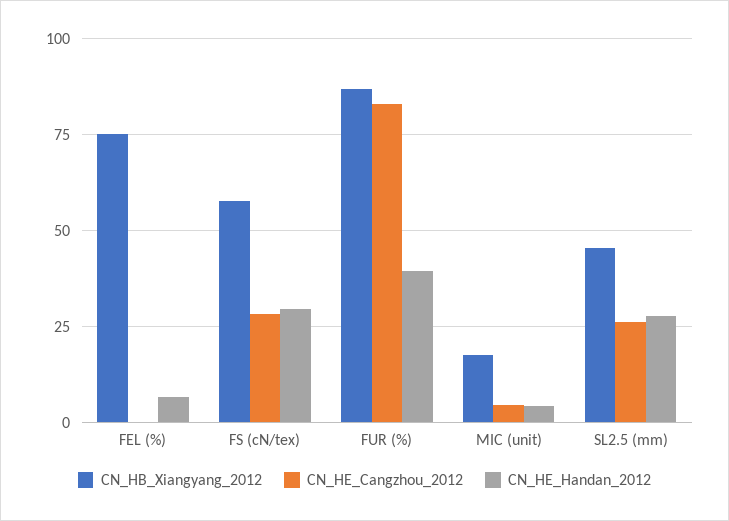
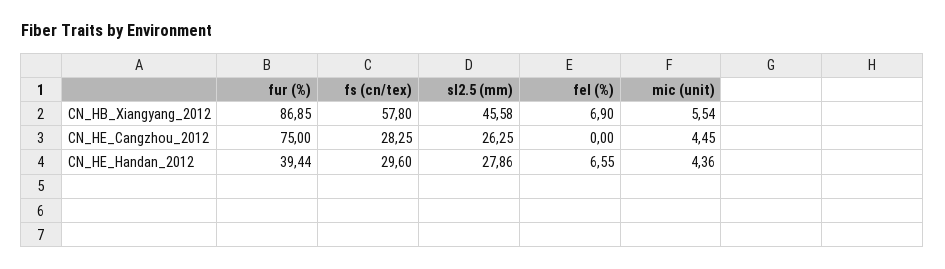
CN_HB_Xiangyang_2012, FEL (%): 75 -> 6.9
CN_HE_Cangzhou_2012, FUR (%): 82.5 -> 75
CN_HB_Xiangyang_2012, MIC (unit): 17.5 -> 5.54

